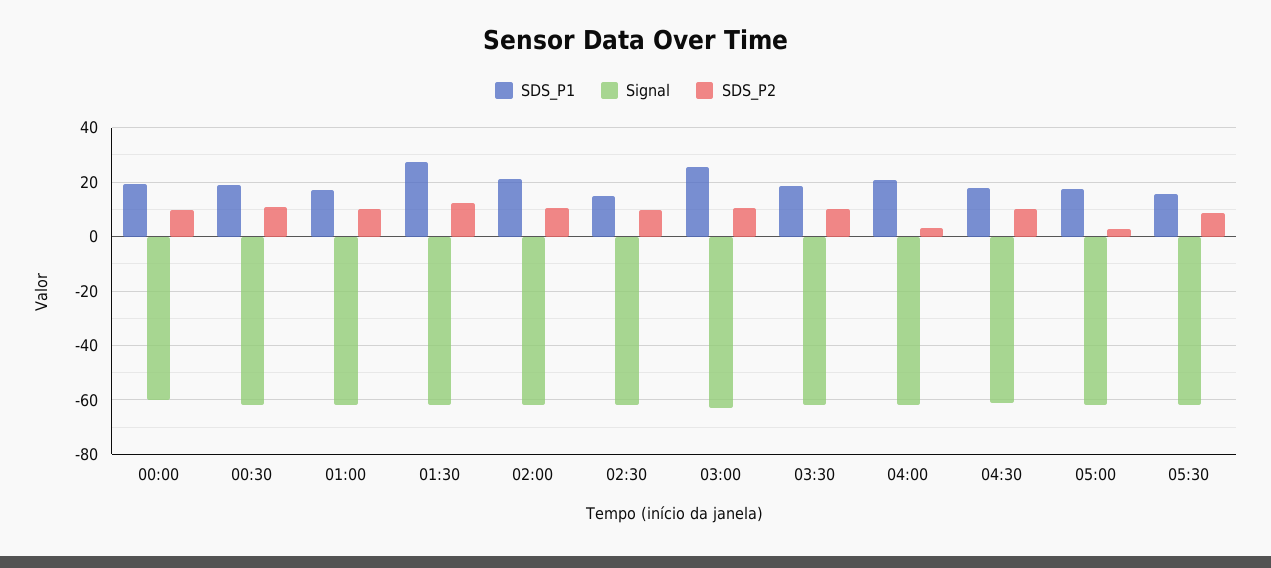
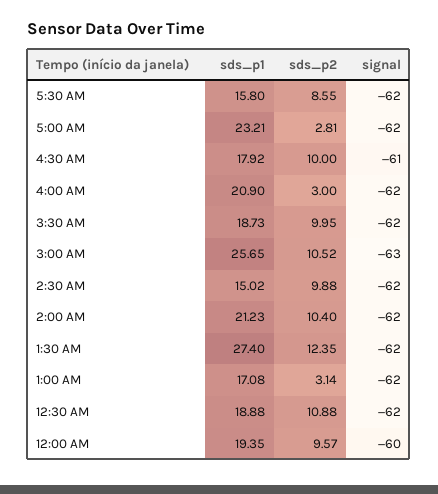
SDS_P2, 01:00: 10 -> 3.14
SDS_P1, 05:00: 17.5 -> 23.21

